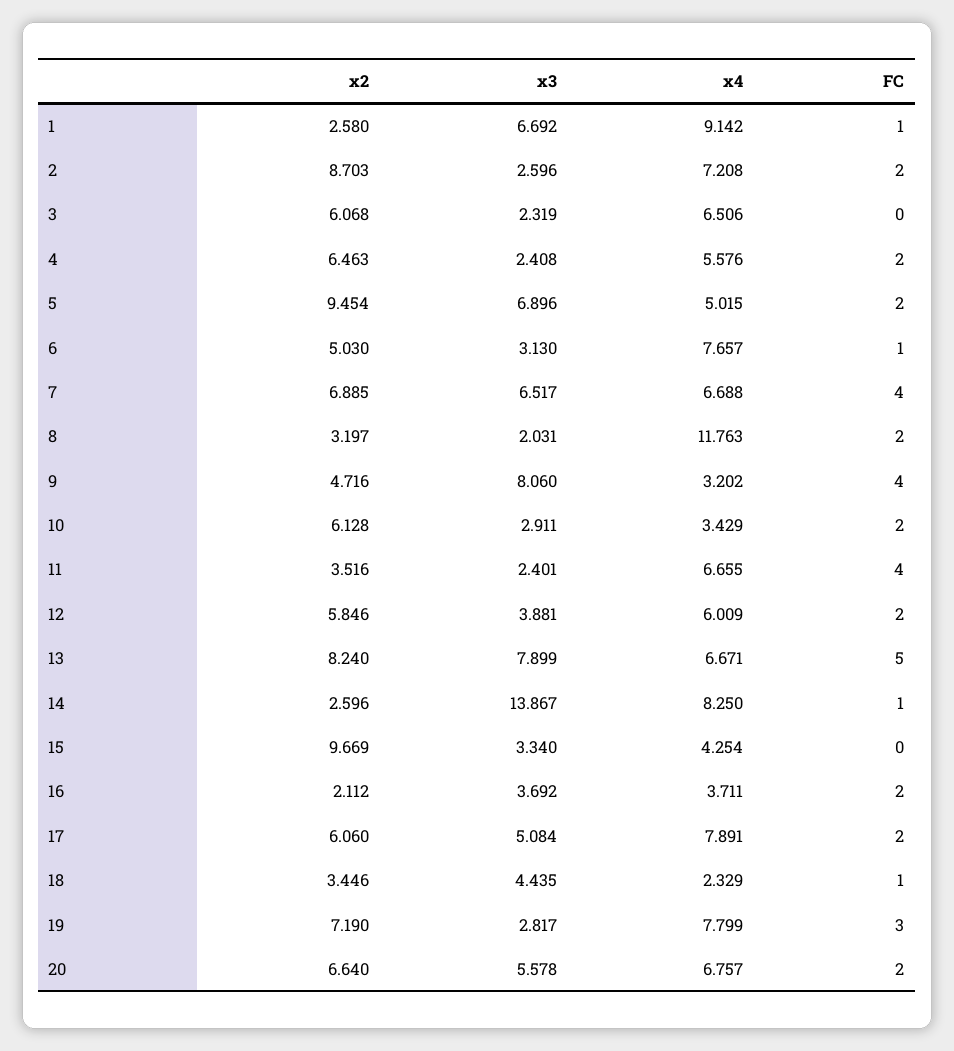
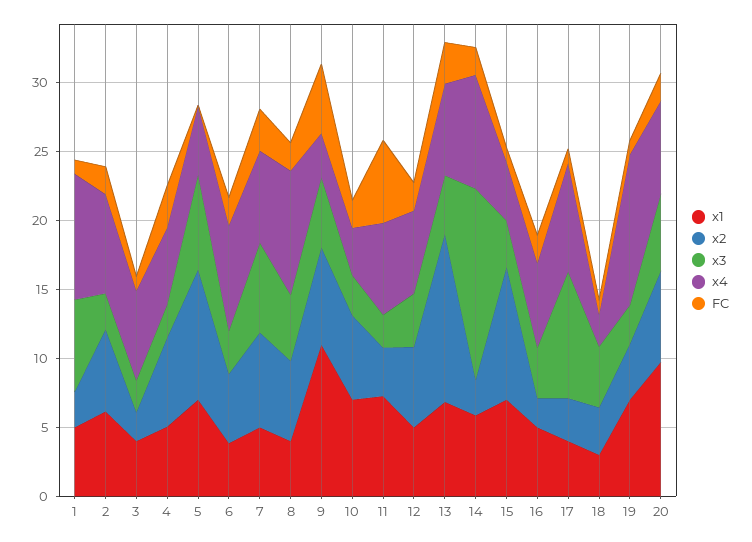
x2, 2: 8.703 -> 6
x2, 3: 6.068 -> 2
FC, 3: 0 -> 1
FC, 4: 2 -> 3
FC, 5: 2 -> 0
FC, 6: 1 -> 2
FC, 7: 4 -> 3
x2, 8: 3.197 -> 6
x3, 8: 2.031 -> 5
x4, 8: 11.763 -> 9
x2, 9: 4.716 -> 7
x3, 9: 8.06 -> 5
FC, 9: 4 -> 5
FC, 11: 4 -> 6
x2, 13: 8.24 -> 12
x3, 13: 7.899 -> 4
FC, 13: 5 -> 3
FC, 14: 1 -> 2
FC, 15: 0 -> 1
x4, 16: 3.711 -> 6
x2, 17: 6.06 -> 3
x3, 17: 5.084 -> 9
FC, 17: 2 -> 1
x2, 19: 7.19 -> 4
x4, 19: 7.799 -> 11
FC, 19: 3 -> 1
x1, 1: none -> 5
x1, 2: none -> 6
x1, 3: none -> 4
x1, 4: none -> 5
x1, 5: none -> 7
x1, 6: none -> 4
x1, 7: none -> 5
x1, 8: none -> 4
x1, 9: none -> 11
x1, 10: none -> 7
x1, 11: none -> 7
x1, 12: none -> 5
x1, 13: none -> 7
x1, 14: none -> 6
x1, 15: none -> 7
x1, 16: none -> 5
x1, 17: none -> 4
x1, 18: none -> 3
x1, 19: none -> 7
x1, 20: none -> 10

